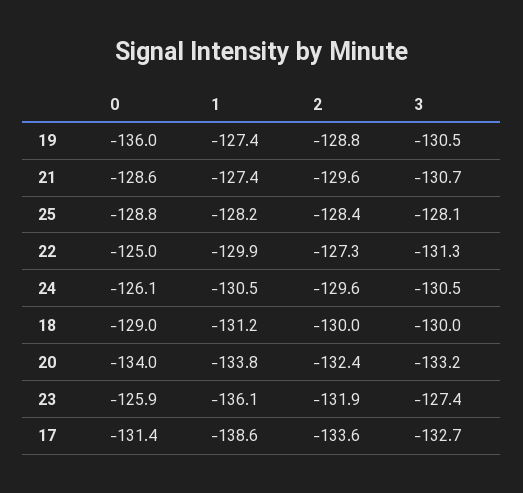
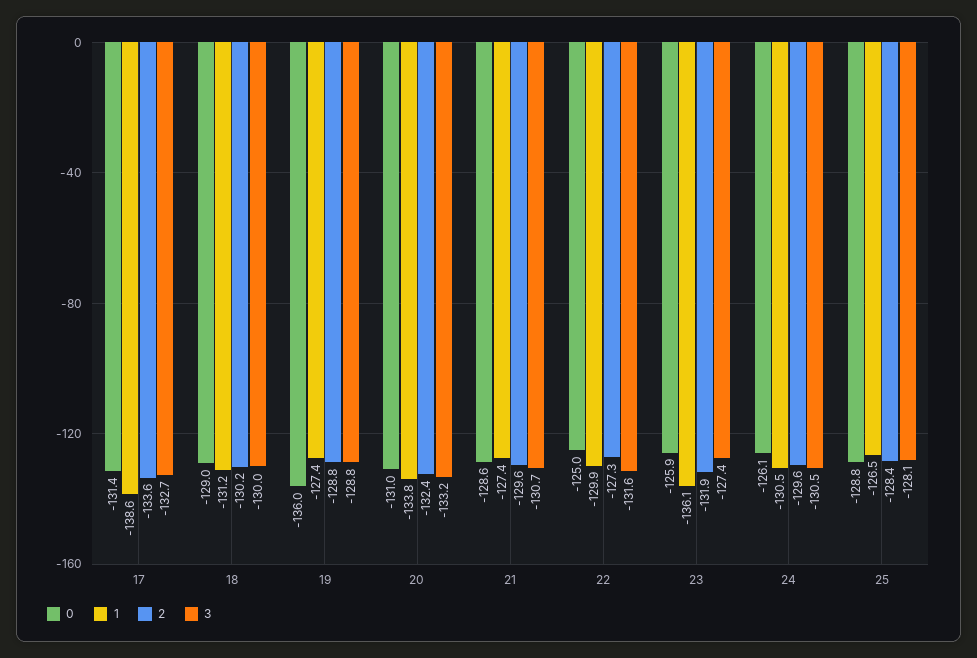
3, 19: -130.5 -> -128.8
1, 25: -128.2 -> -126.5
3, 22: -131.3 -> -131.6
2, 18: -130 -> -130.2
0, 20: -134 -> -131

